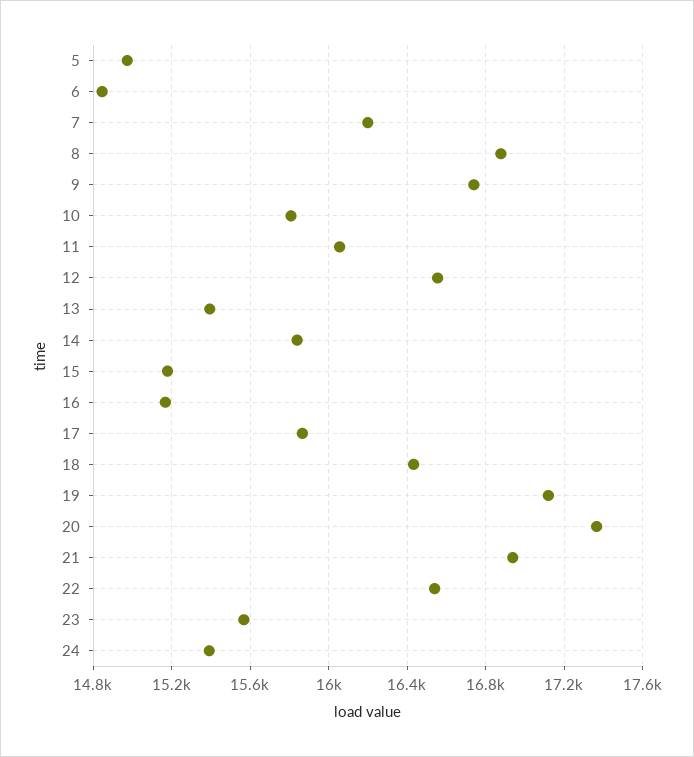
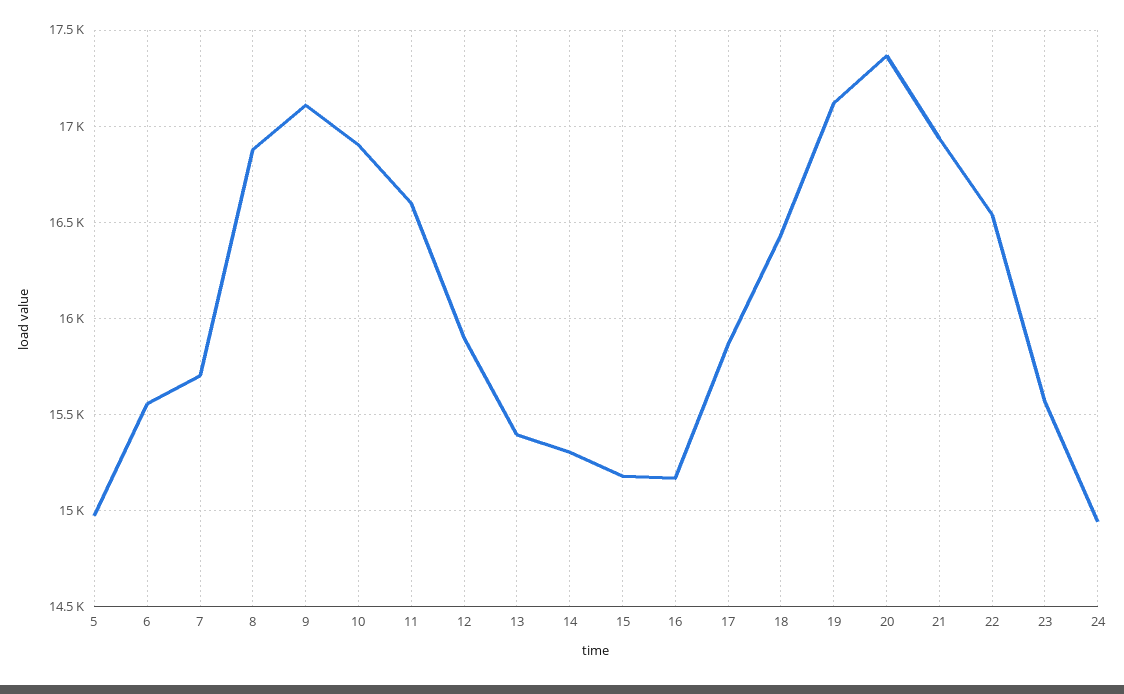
6: 14850 -> 15550
7: 16200 -> 15700
9: 16750 -> 17100
10: 15800 -> 16900
11: 16050 -> 16600
12: 16550 -> 15900
14: 15850 -> 15300
24: 15400 -> 14950

